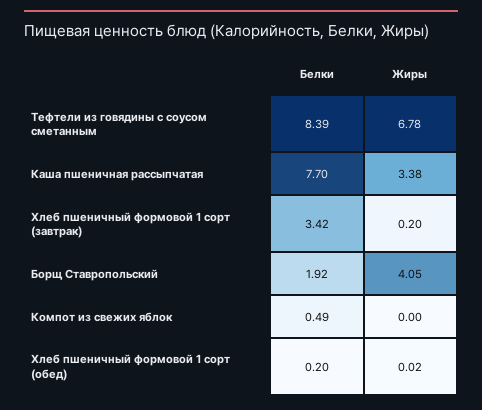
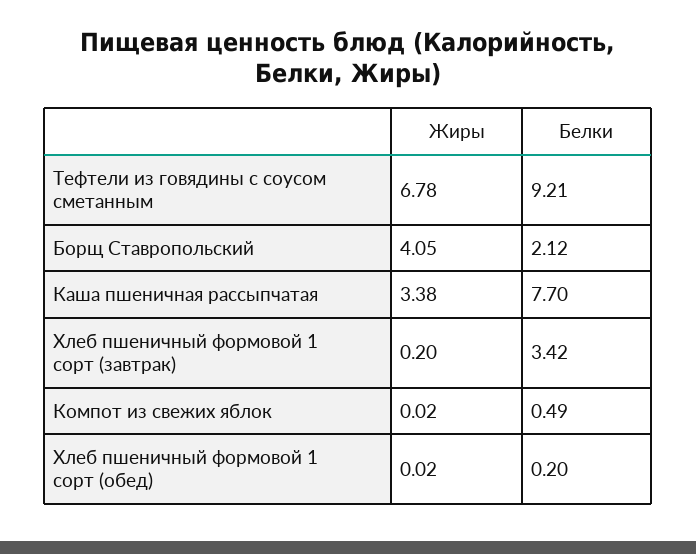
Белки, Тефтели из говядины с соусом сметанным: 8.39 -> 9.21
Белки, Борщ Ставропольский: 1.92 -> 2.12
Жиры, Компот из свежих яблок: 0 -> 0.02

